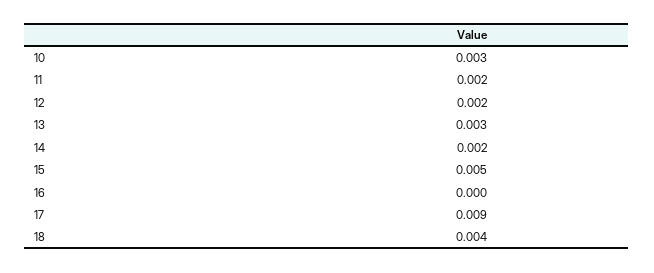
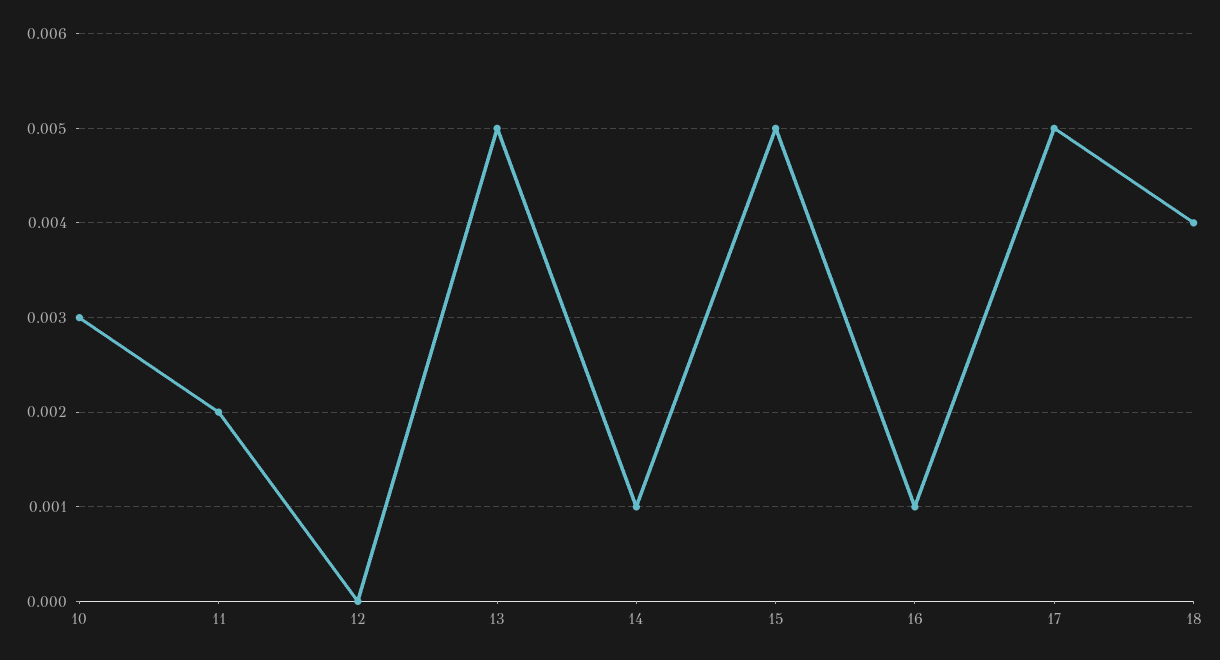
12: 0.002 -> 0
13: 0.003 -> 0.005
14: 0.002 -> 0.001
16: 0 -> 0.001
17: 0.009 -> 0.005

